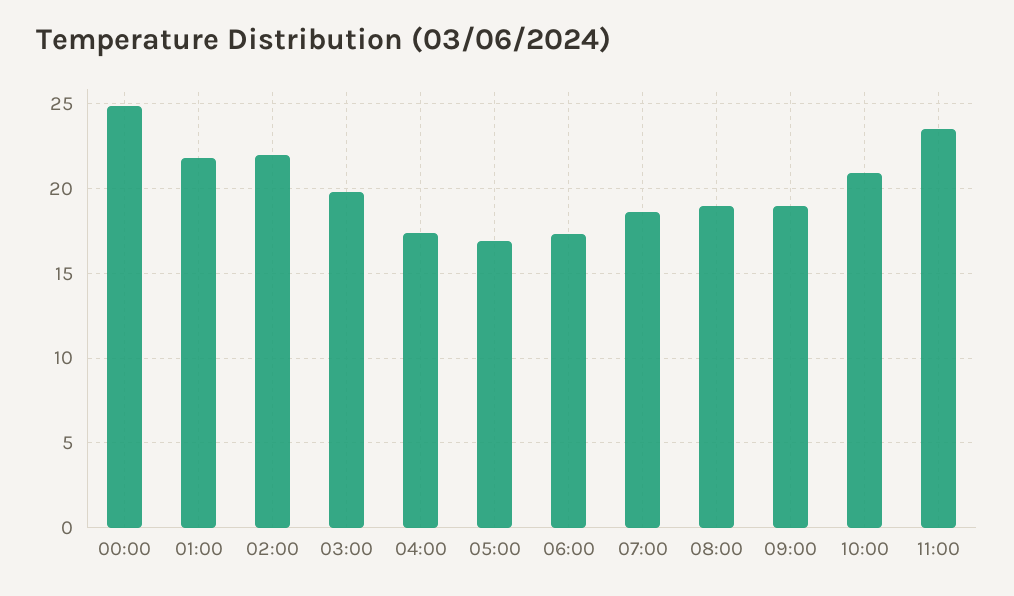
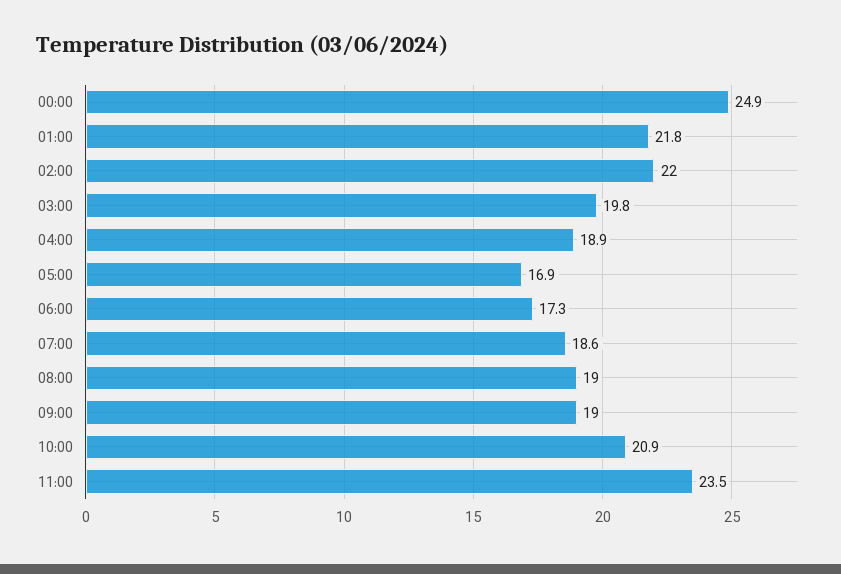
04:00: 17.5 -> 18.9

